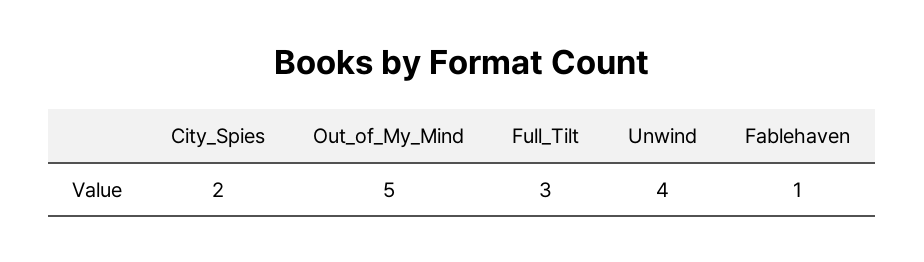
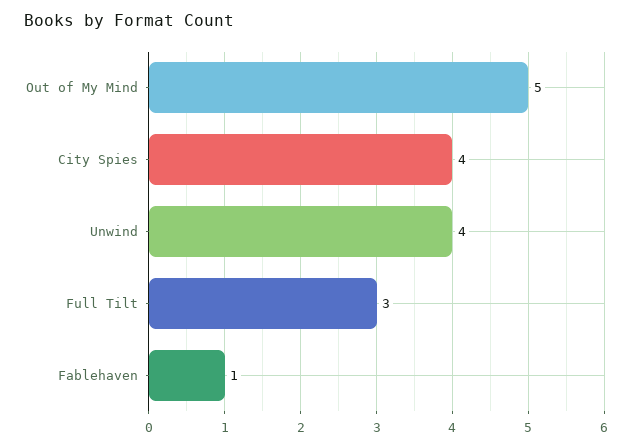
City_Spies: 2 -> 4

